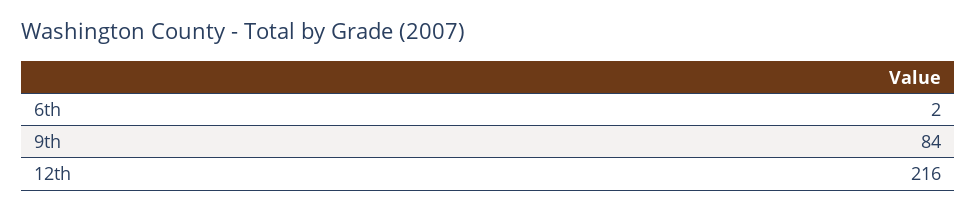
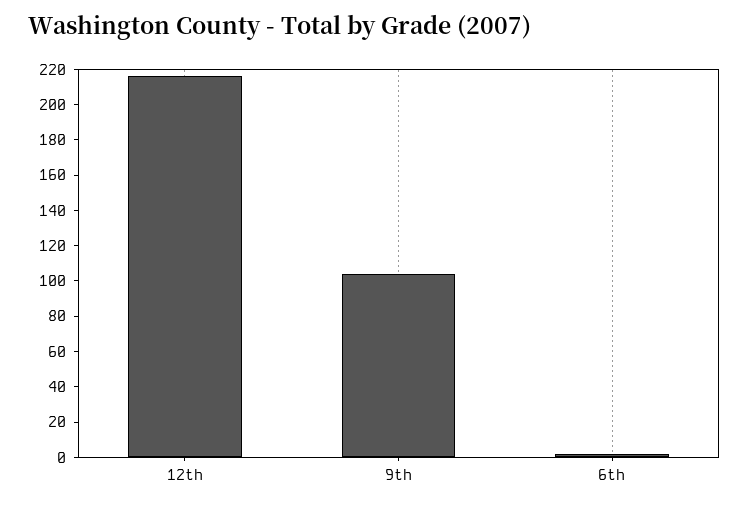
9th: 84 -> 105

